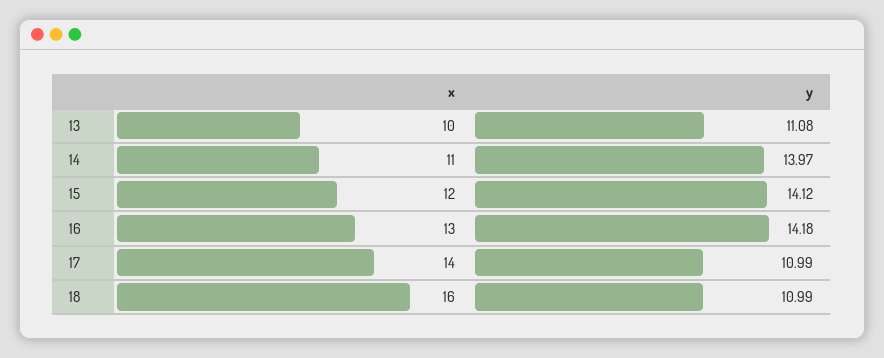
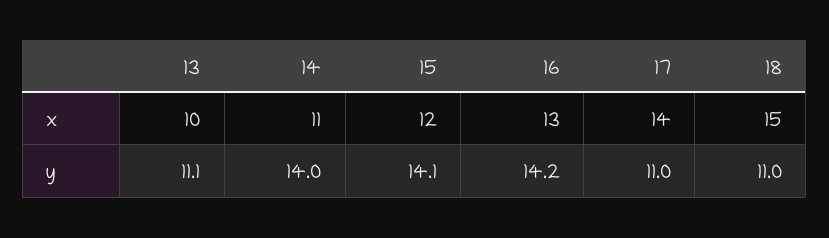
x, 18: 16 -> 15

